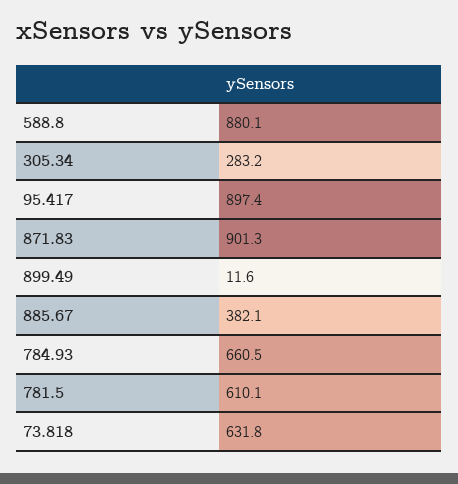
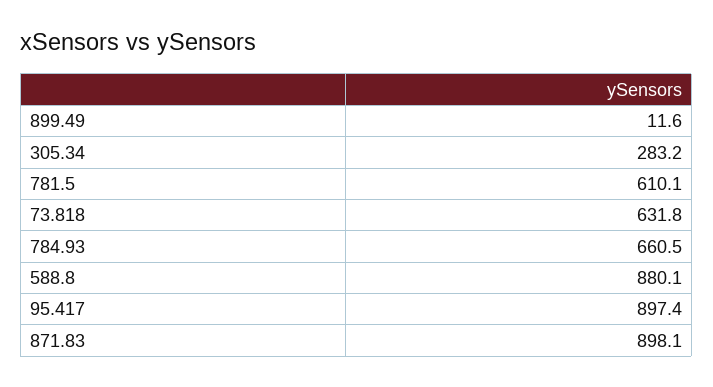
871.83: 901.3 -> 898.1
885.67: 382.1 -> none

